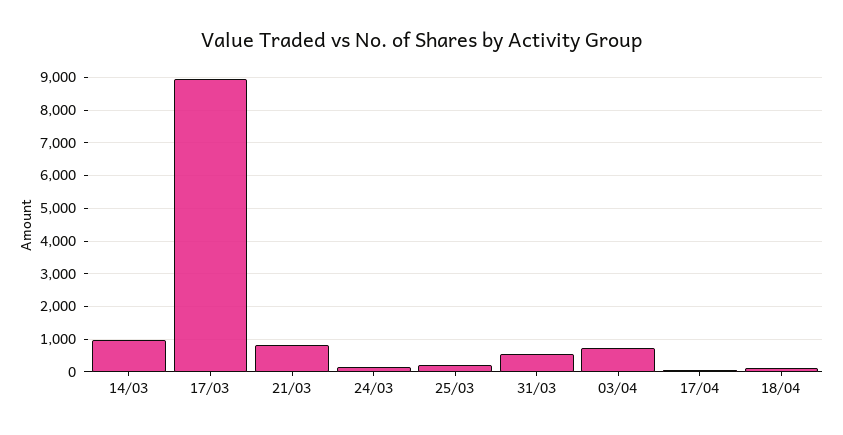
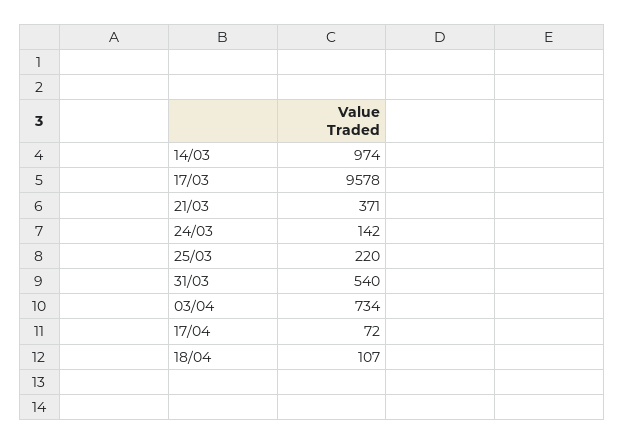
17/03: 9000 -> 9578
21/03: 800 -> 371

